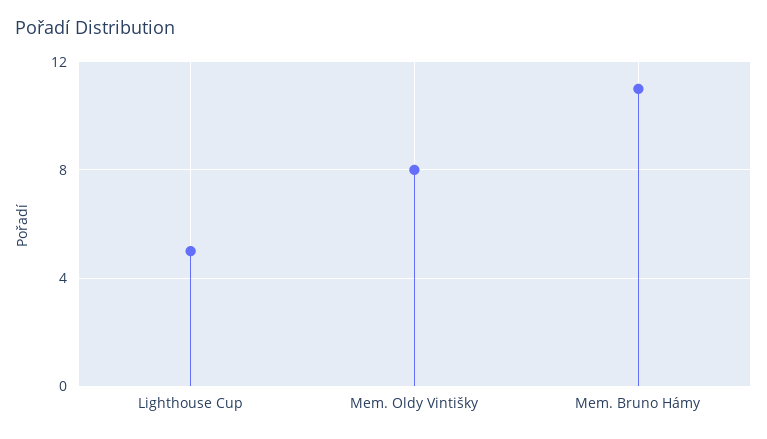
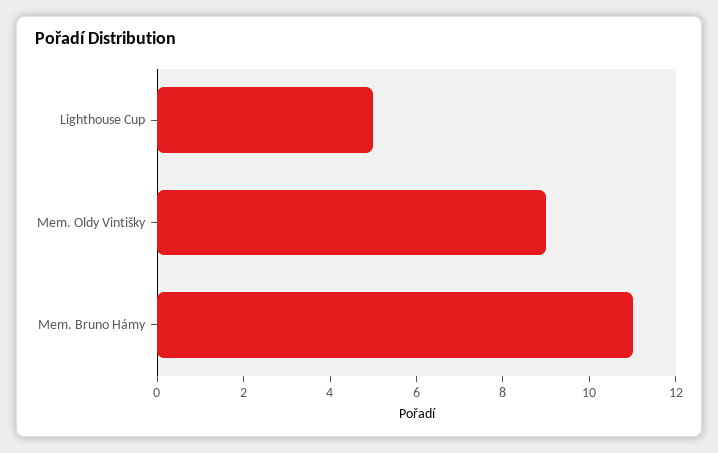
Mem. Oldy Vintišky: 8 -> 9

